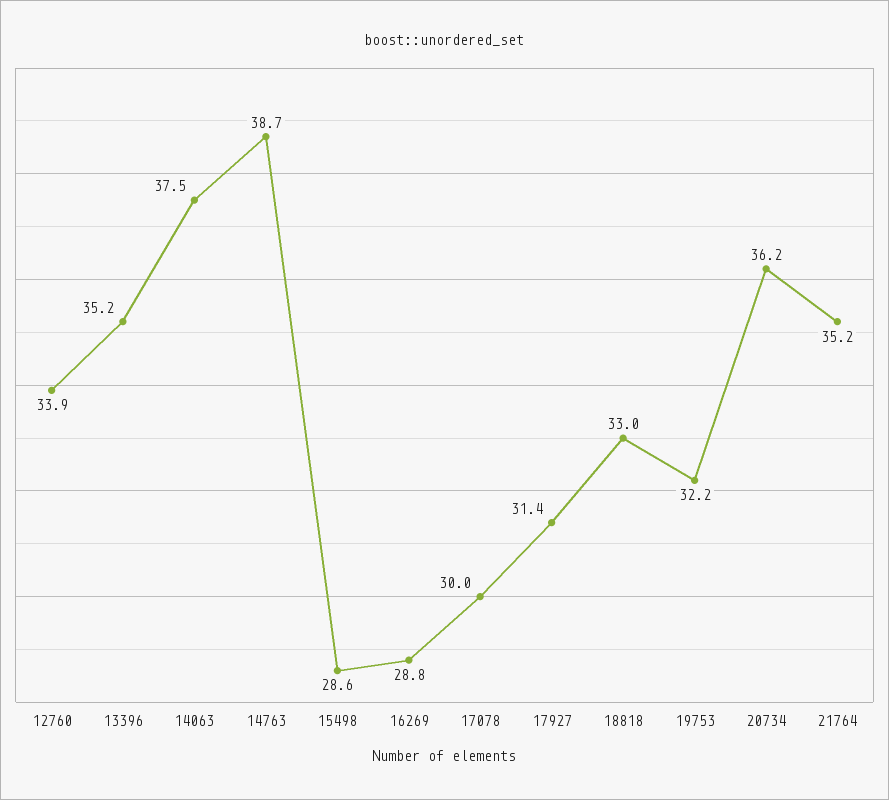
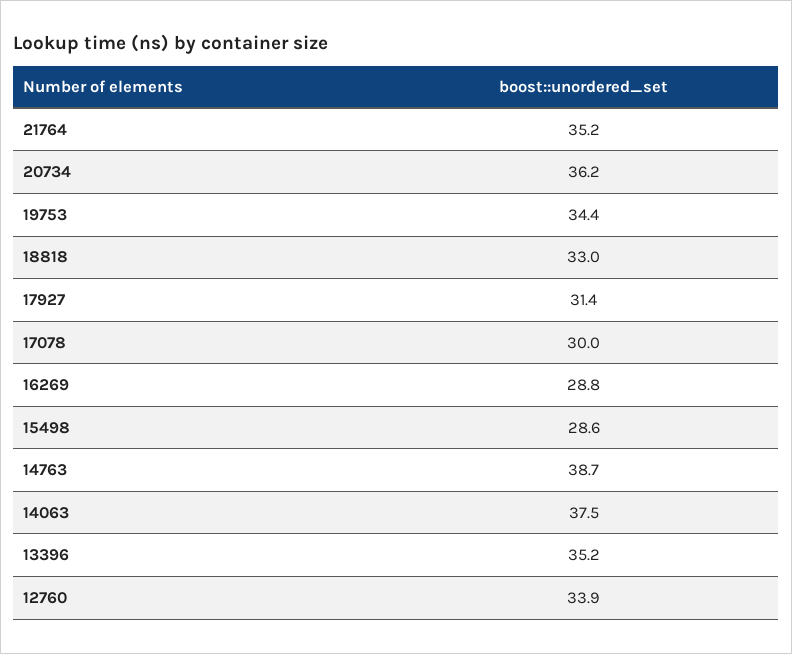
19753: 32.2 -> 34.4

